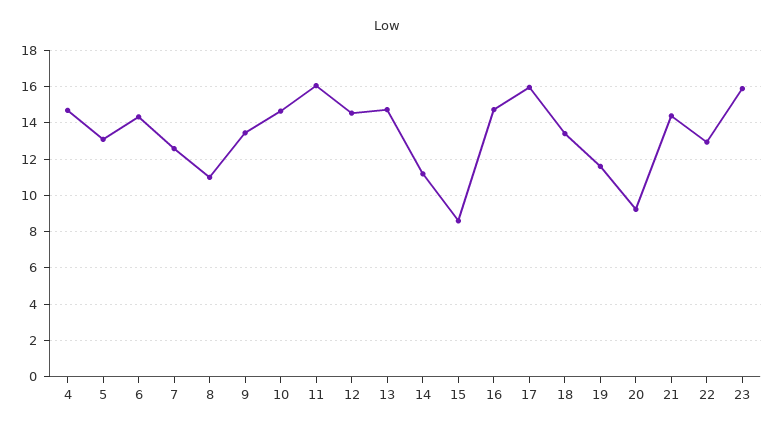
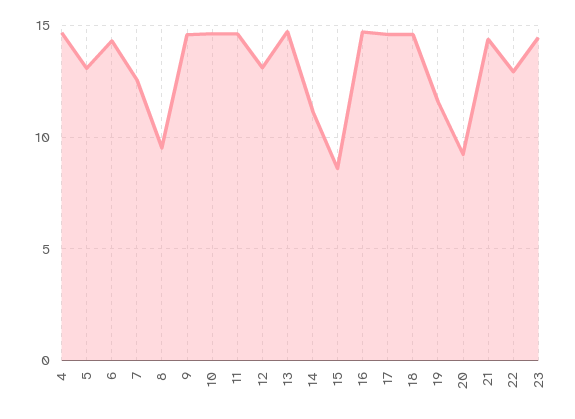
8: 11 -> 9.5
9: 13.5 -> 14.5
11: 16 -> 14.5
12: 14.5 -> 13
17: 16 -> 14.5
18: 13.5 -> 14.5
23: 16 -> 14.5

